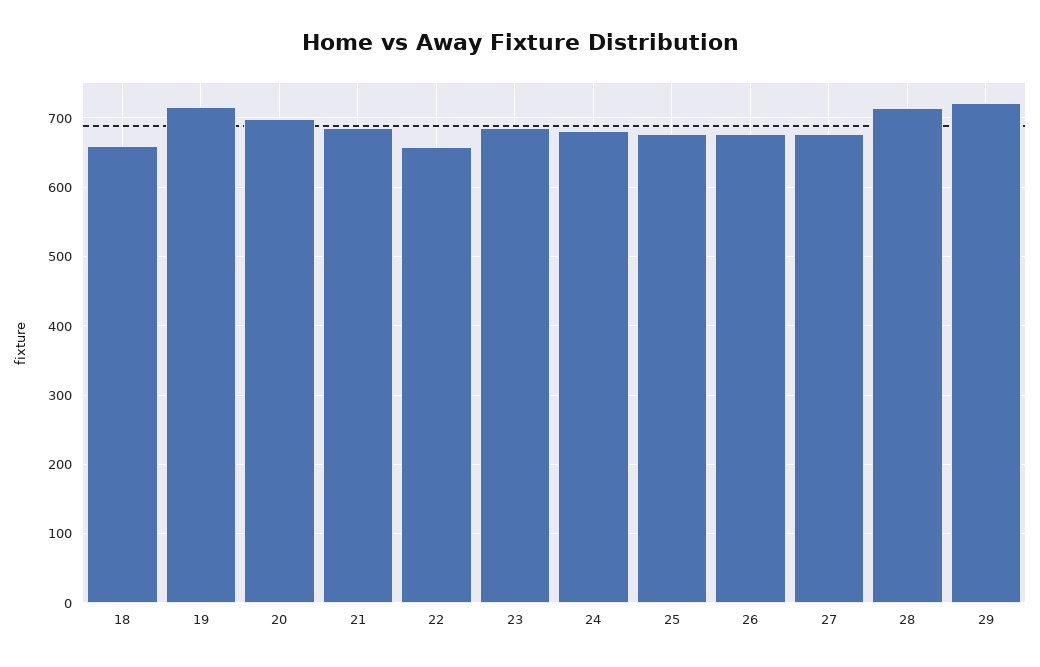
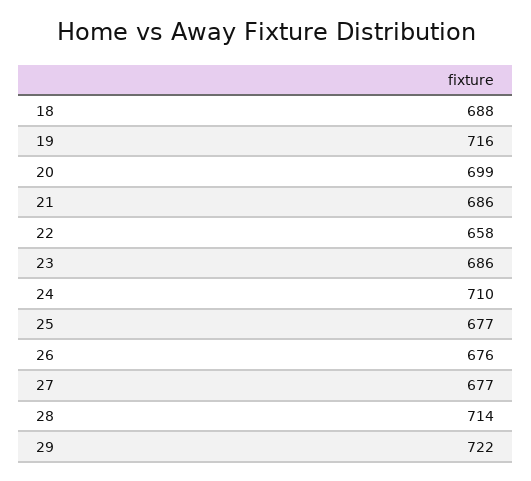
18: 660 -> 688
24: 680 -> 710

